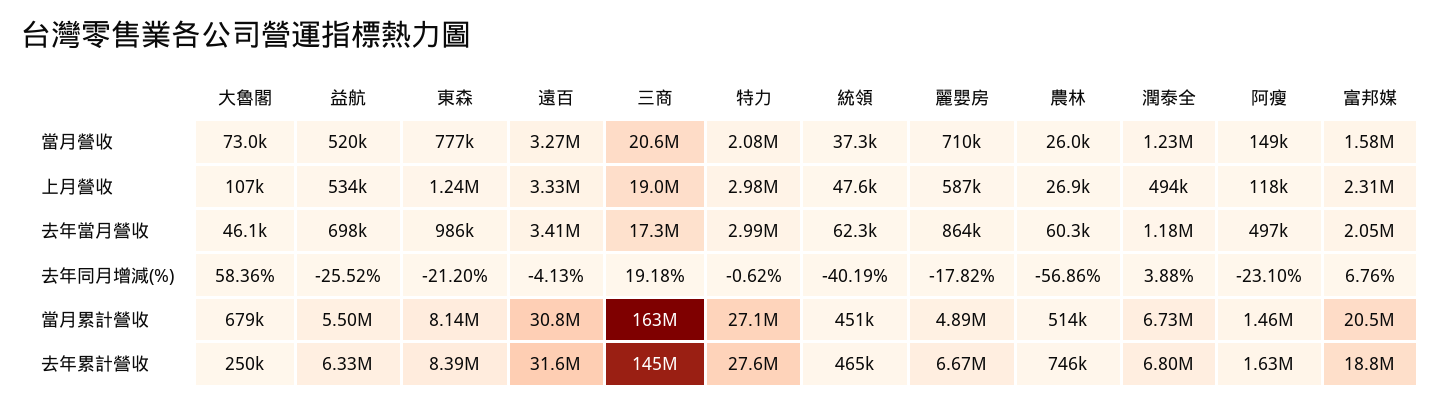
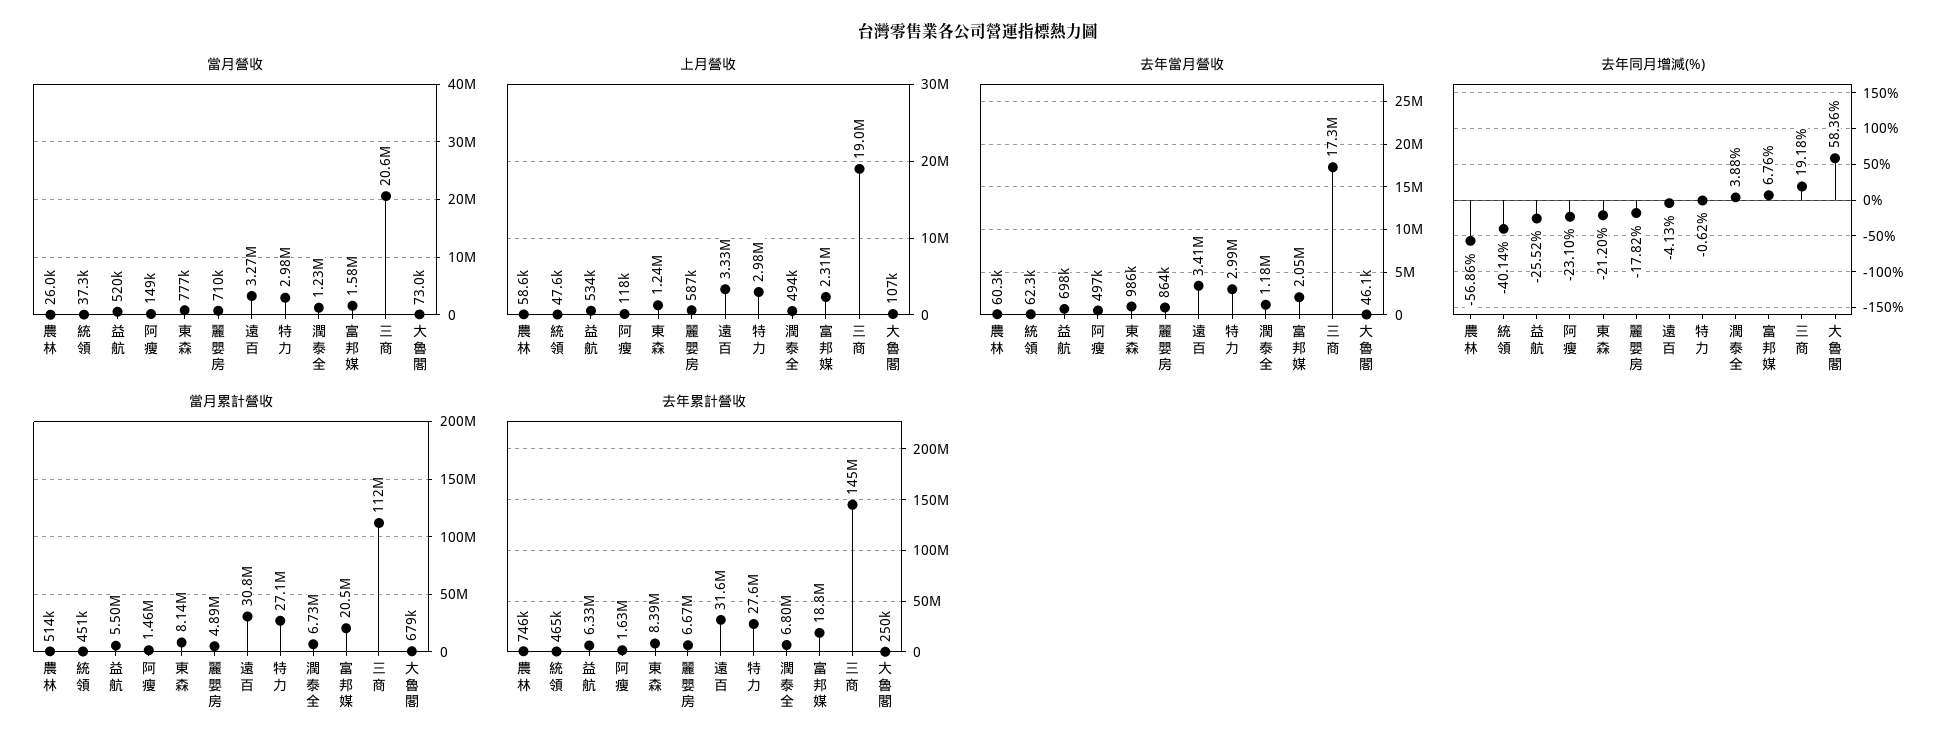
當月營收, 特力: 2080000 -> 2980000
上月營收, 農林: 26900 -> 58600
去年同月增減(%), 統領: -40.19 -> -40.14
當月累計營收, 三商: 163000000 -> 112000000

